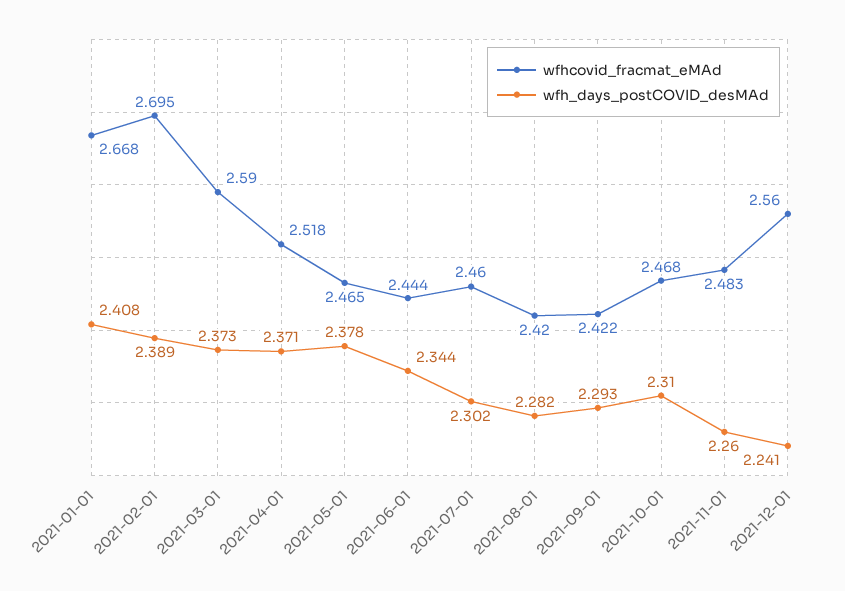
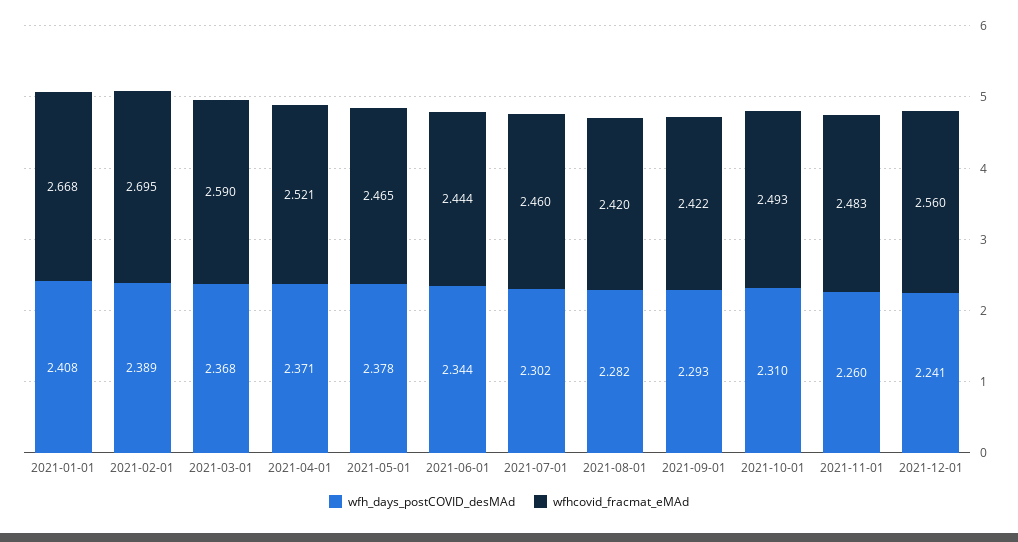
wfh_days_postCOVID_desMAd, 2021-03-01: 2.373 -> 2.368
wfhcovid_fracmat_eMAd, 2021-04-01: 2.518 -> 2.521
wfhcovid_fracmat_eMAd, 2021-10-01: 2.468 -> 2.493

